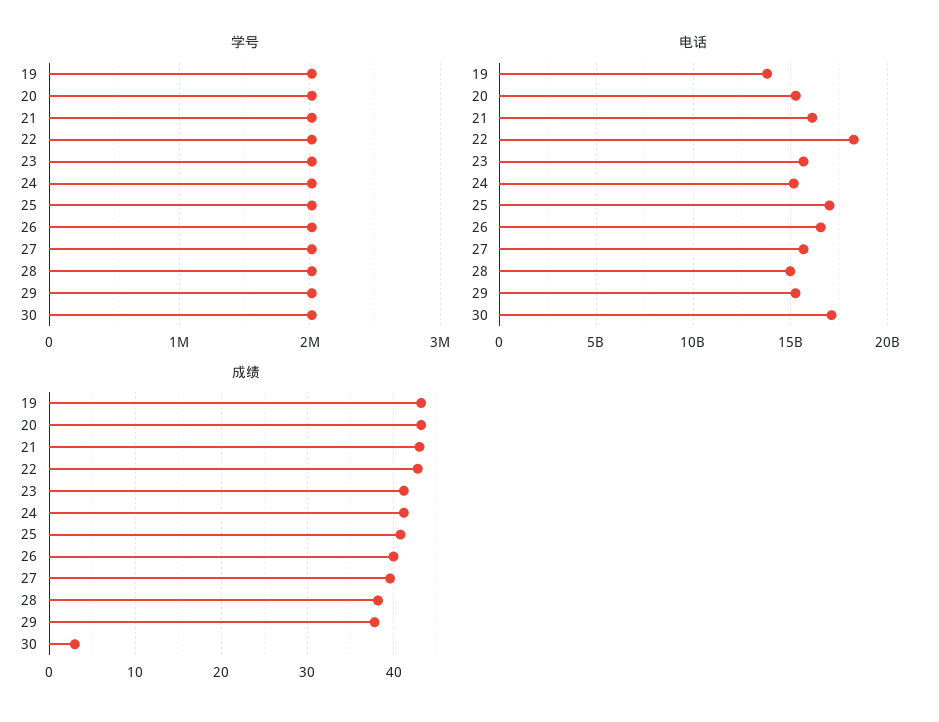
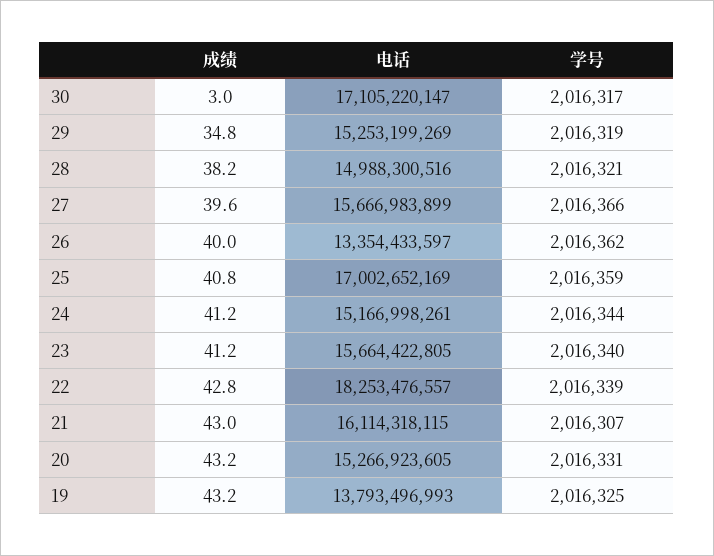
电话, 26: 16500000000 -> 13354433597
成绩, 29: 38 -> 34.8

